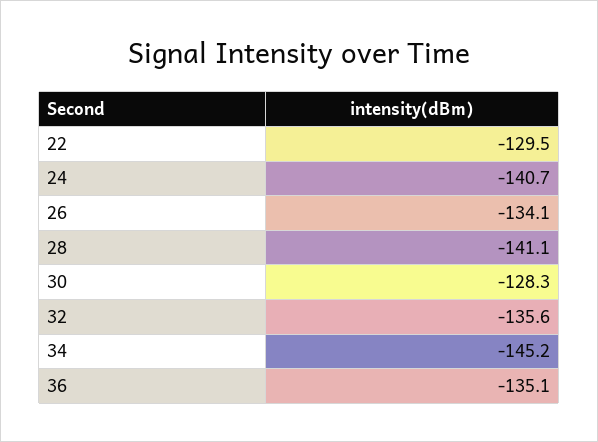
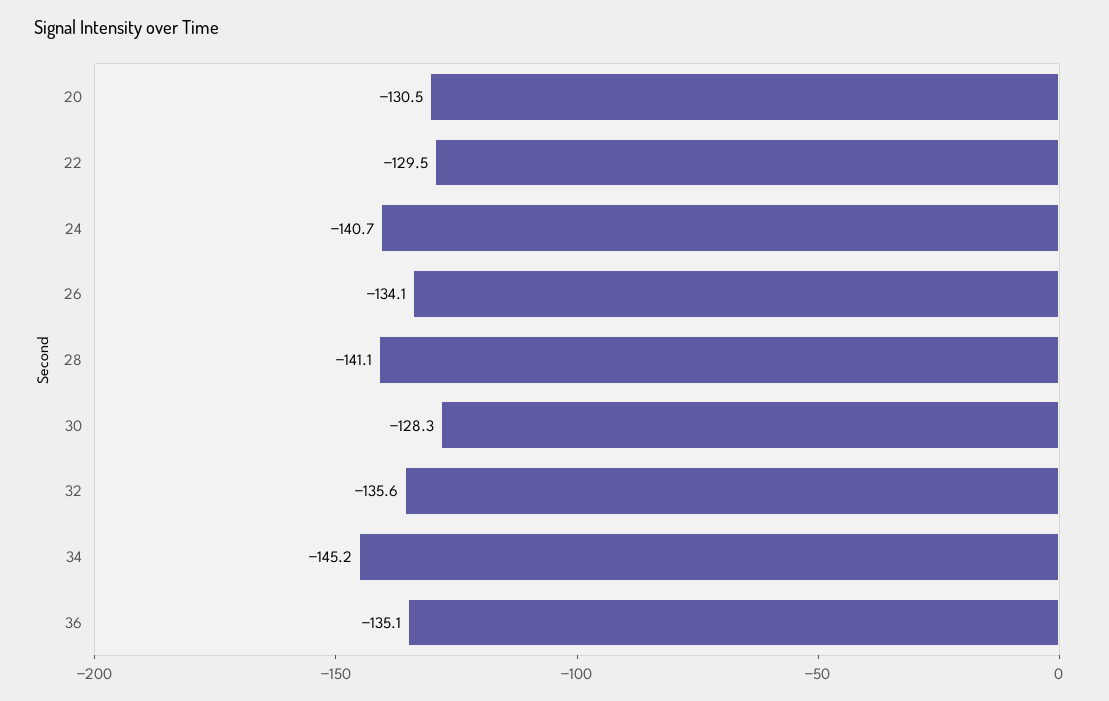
20: none -> -130.5

